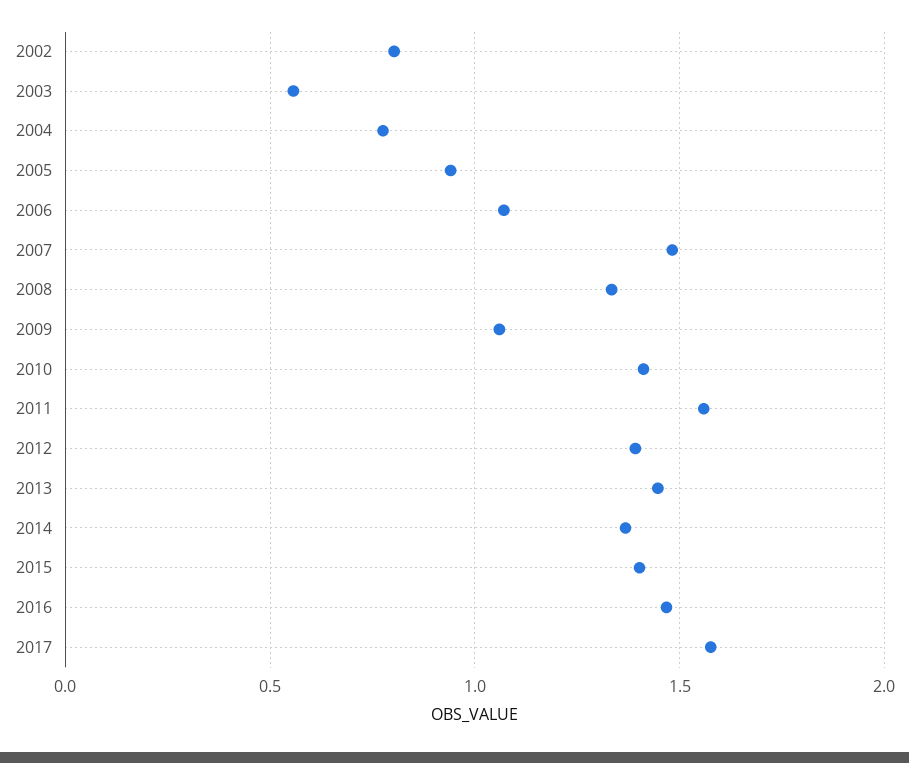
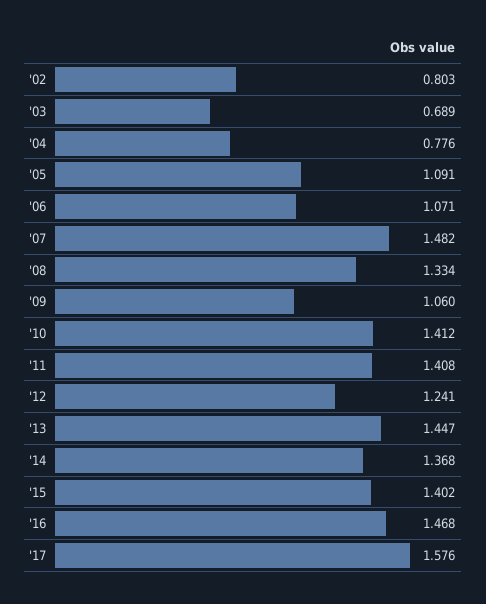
2003: 0.55 -> 0.689
2005: 0.95 -> 1.091
2011: 1.55 -> 1.408
2012: 1.4 -> 1.241

